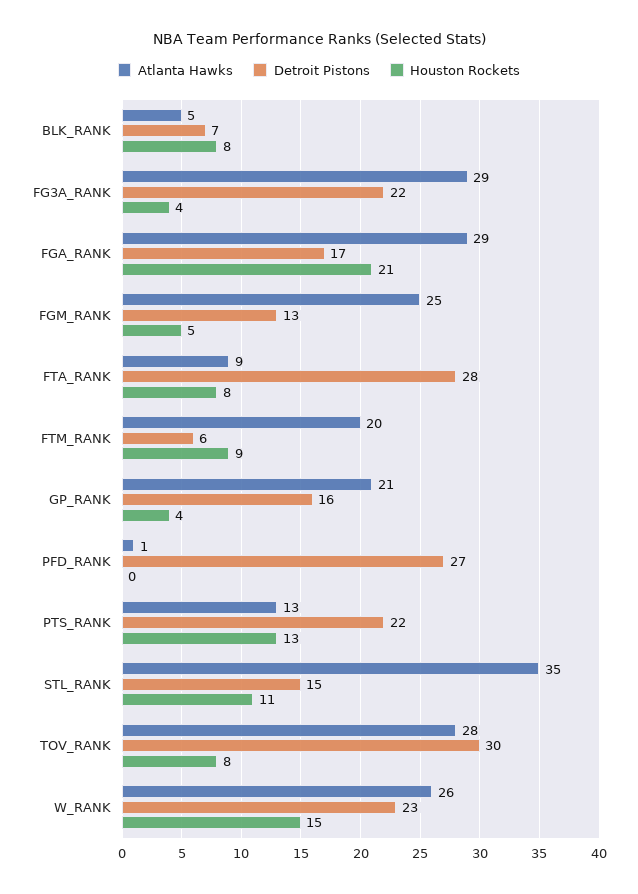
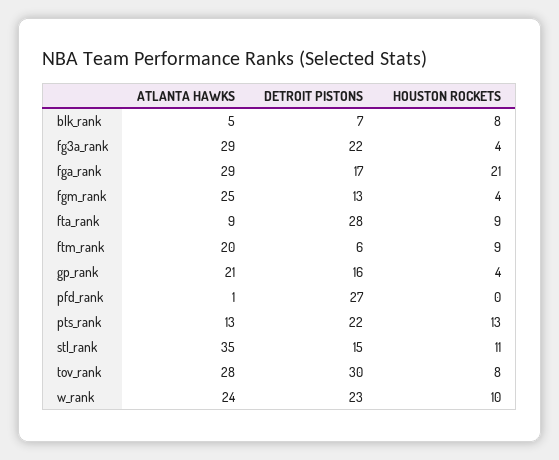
Houston Rockets, FGM_RANK: 5 -> 4
Houston Rockets, FTA_RANK: 8 -> 9
Atlanta Hawks, W_RANK: 26 -> 24
Houston Rockets, W_RANK: 15 -> 10

